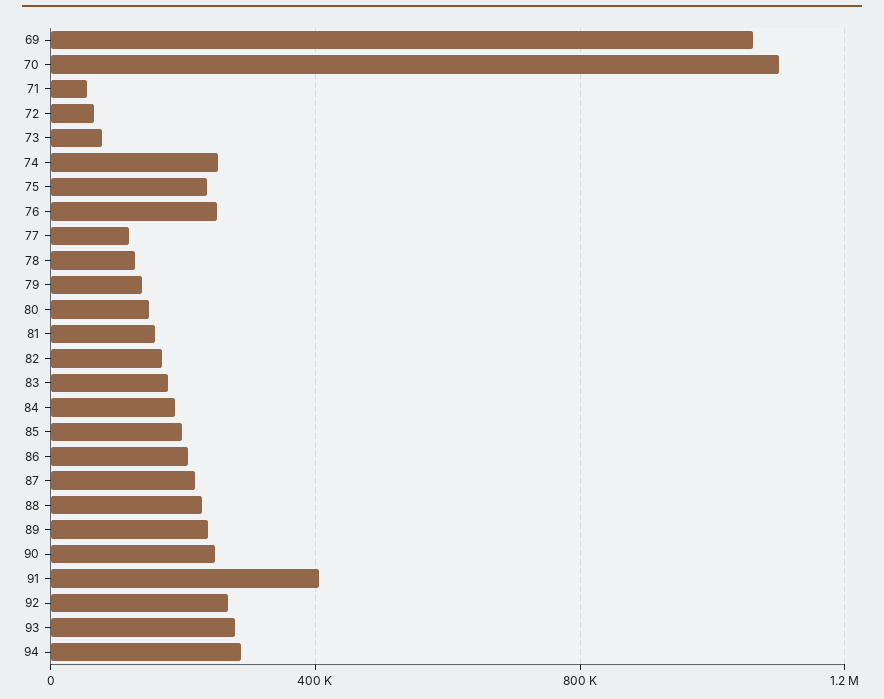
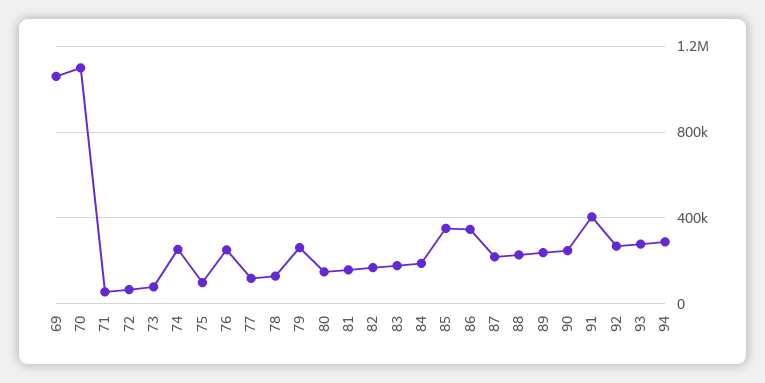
75: 250000 -> 100000
79: 150000 -> 250000
85: 200000 -> 350000
86: 200000 -> 350000

